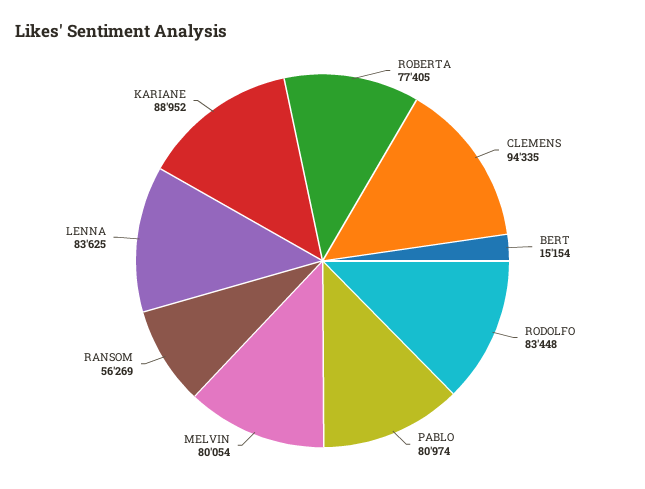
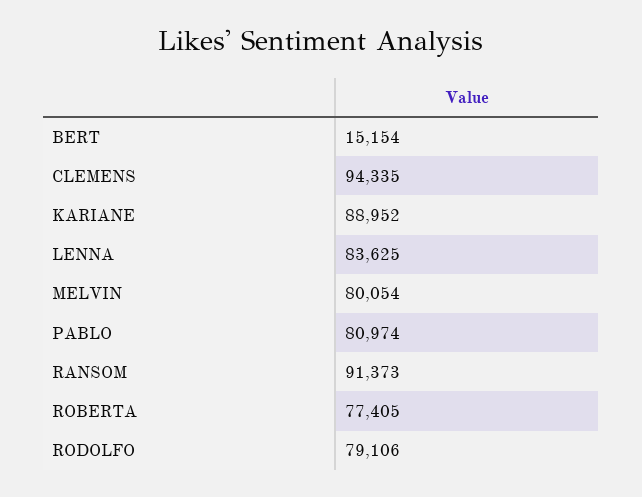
RODOLFO: 83448 -> 79106
RANSOM: 56269 -> 91373

